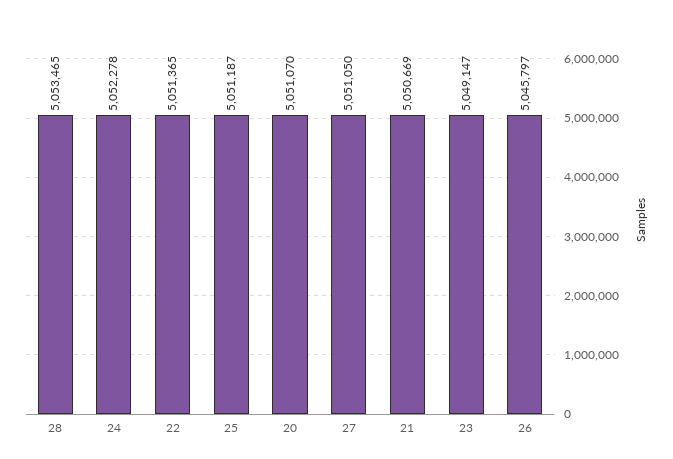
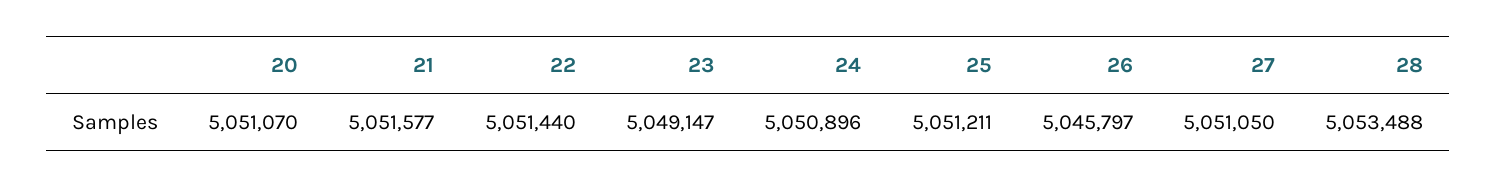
28: 5053465 -> 5053488
24: 5052278 -> 5050896
22: 5051365 -> 5051440
25: 5051187 -> 5051211
21: 5050669 -> 5051577

